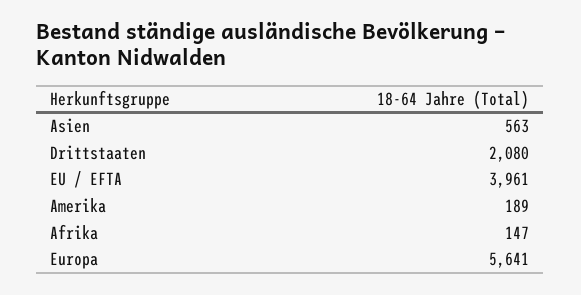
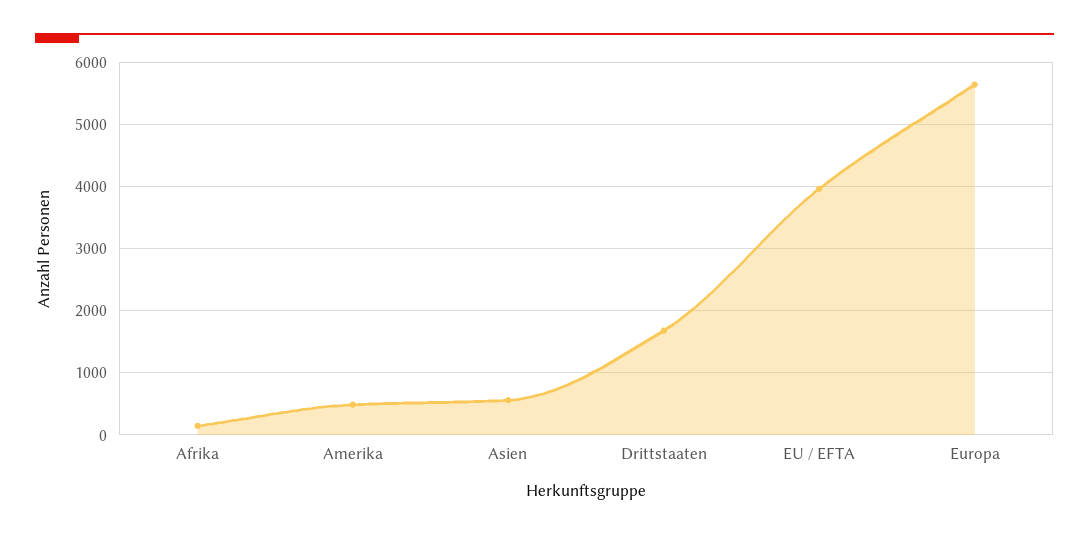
Drittstaaten: 2080 -> 1700
Amerika: 189 -> 500

